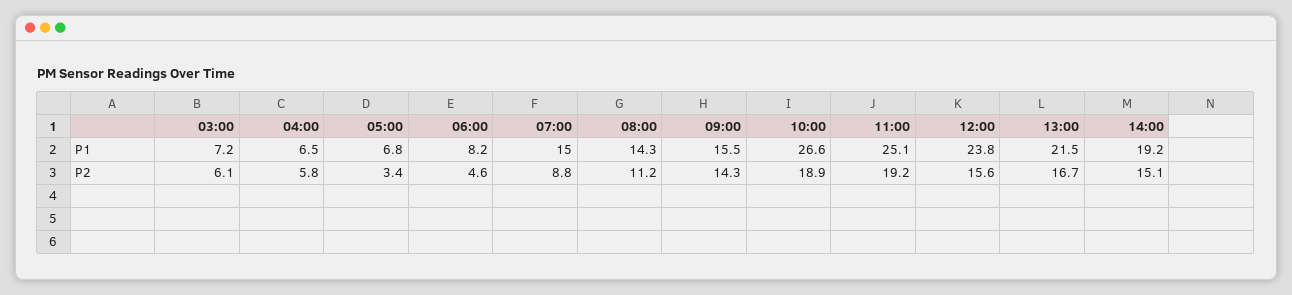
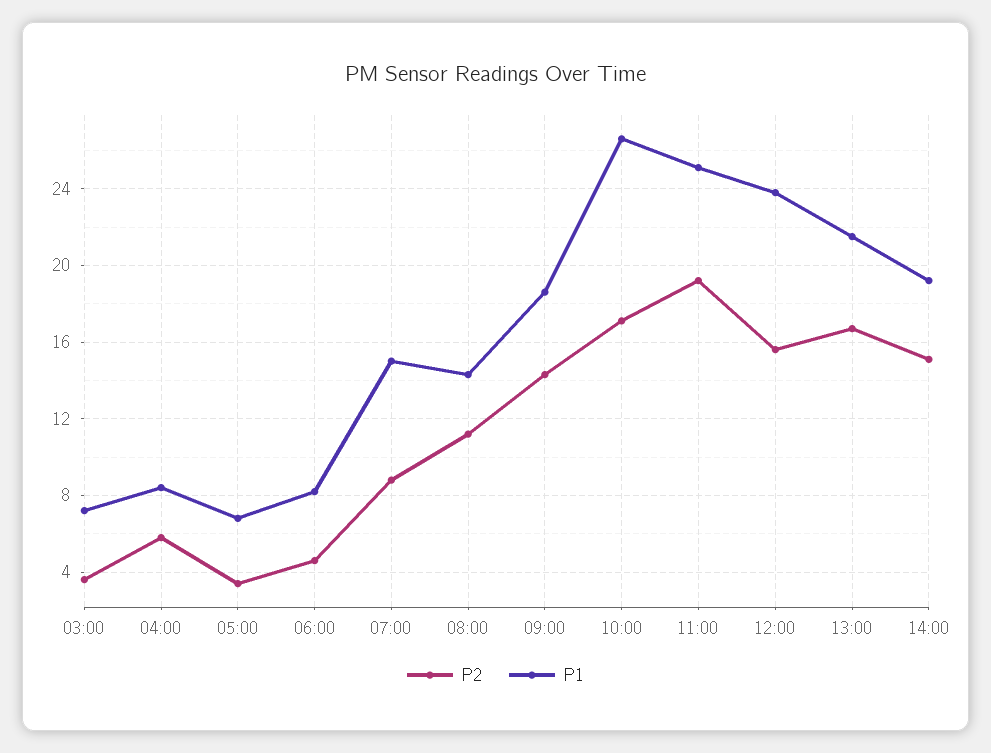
P1, 04:00: 6.5 -> 8.5
P1, 09:00: 15.5 -> 18.5
P2, 03:00: 6.1 -> 3.5
P2, 10:00: 18.9 -> 17

